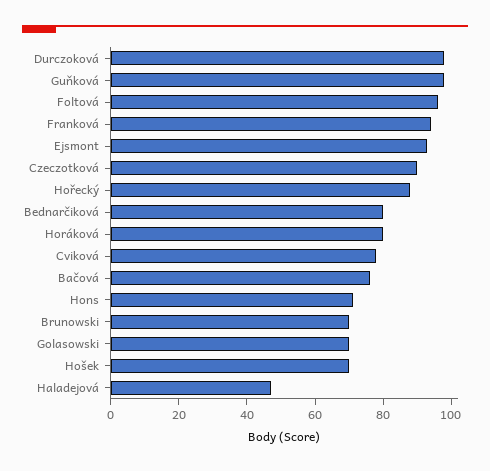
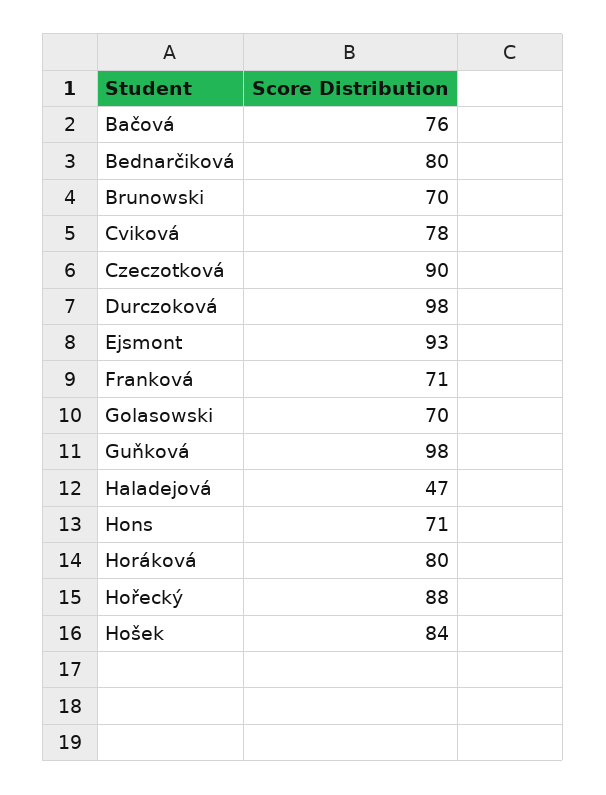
Foltová: 95 -> none
Franková: 95 -> 71
Hošek: 70 -> 84

